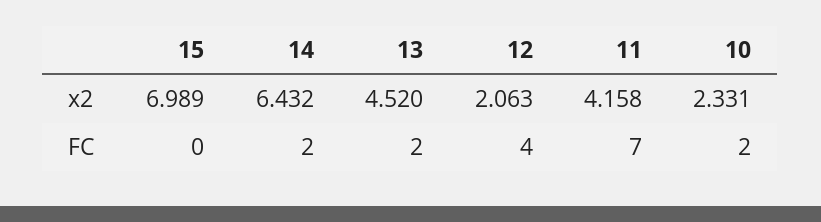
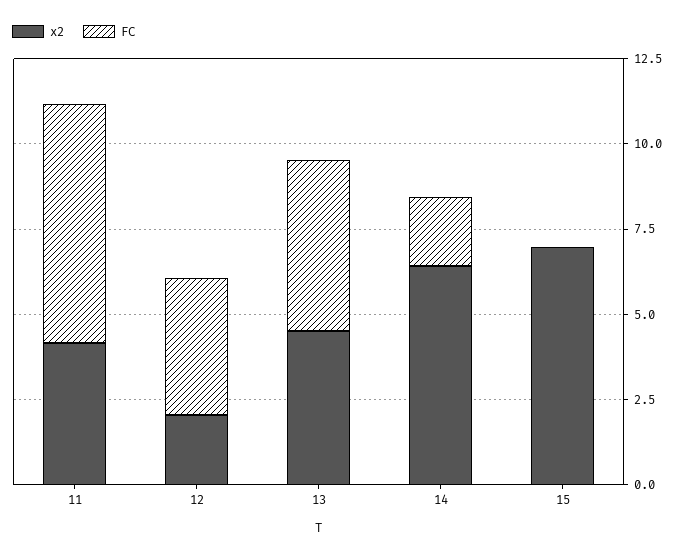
x2, 10: 2.331 -> none
FC, 13: 2 -> 5
FC, 10: 2 -> none

